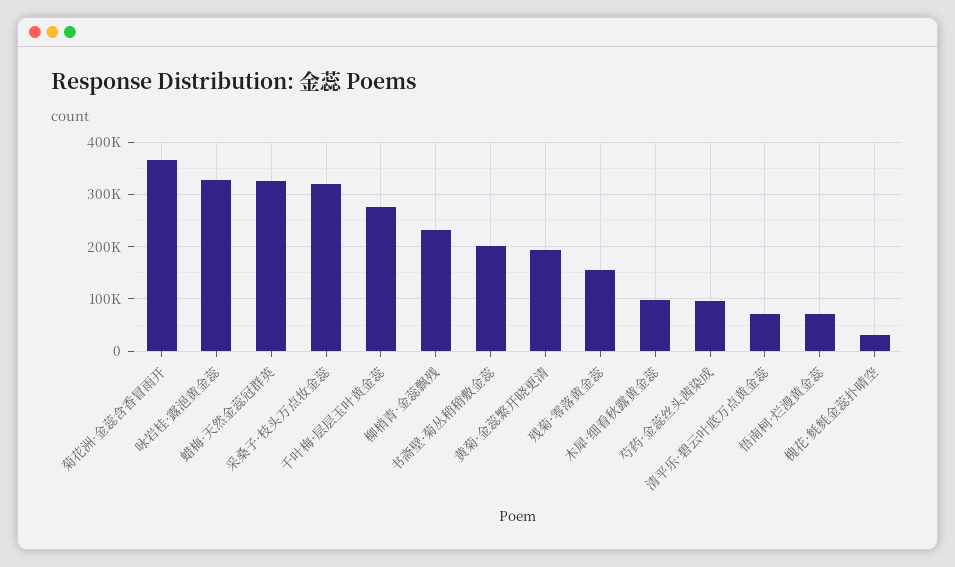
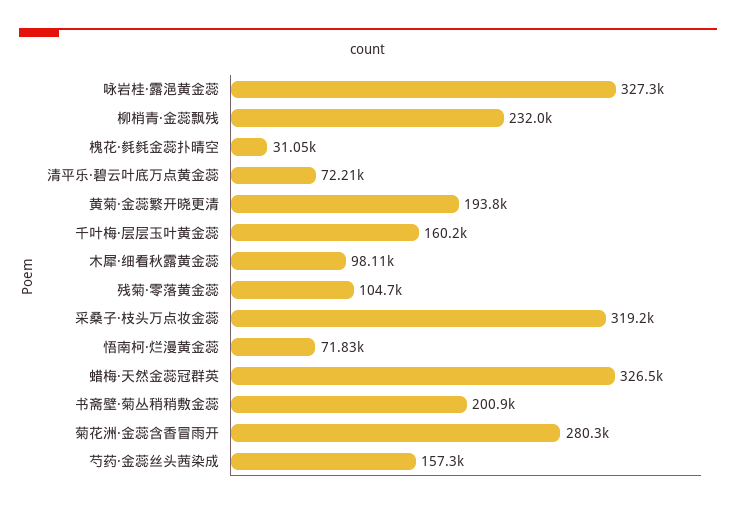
菊花洲·金蕊含香冒雨开: 360000 -> 280300
千叶梅·层层玉叶黄金蕊: 280000 -> 160200
残菊·零落黄金蕊: 160000 -> 104700
芍药·金蕊丝头茜染成: 100000 -> 157300

